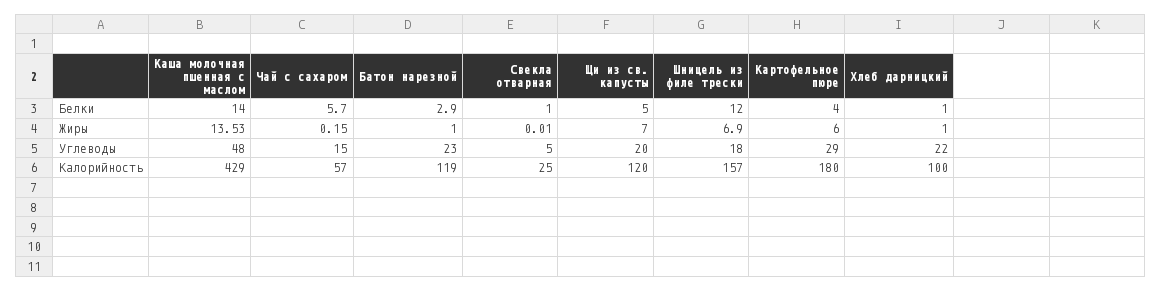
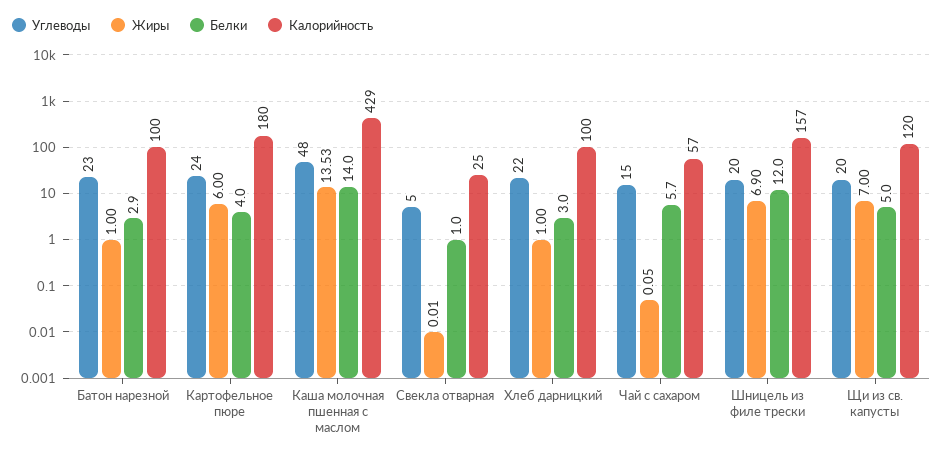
Белки, Хлеб дарницкий: 1 -> 3
Жиры, Чай с сахаром: 0.15 -> 0.05
Углеводы, Шницель из филе трески: 18 -> 20
Углеводы, Картофельное пюре: 29 -> 24
Калорийность, Батон нарезной: 119 -> 100

